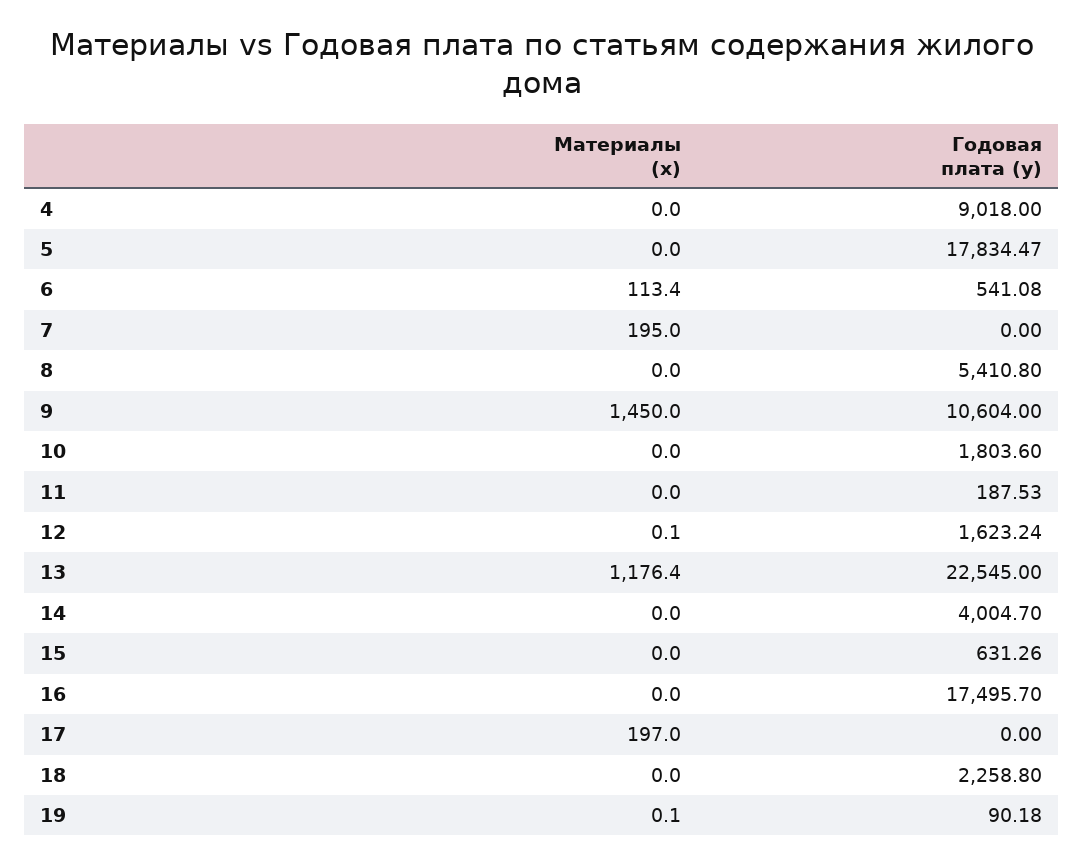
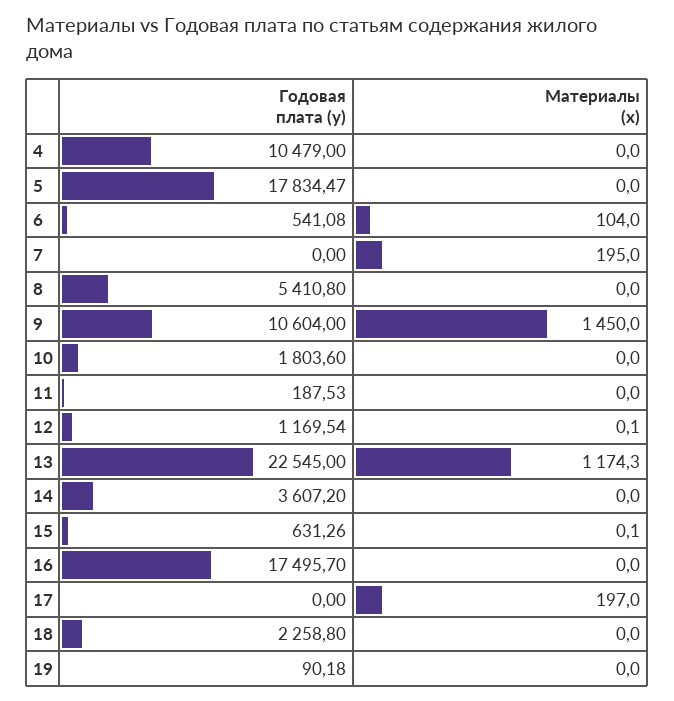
Годовая плата (y), 4: 9018 -> 10479
Материалы (x), 6: 113.4 -> 104
Годовая плата (y), 12: 1623.24 -> 1169.54
Материалы (x), 13: 1176.4 -> 1174.3
Годовая плата (y), 14: 4004.7 -> 3607.2
Материалы (x), 15: 0 -> 0.1
Материалы (x), 19: 0.1 -> 0

